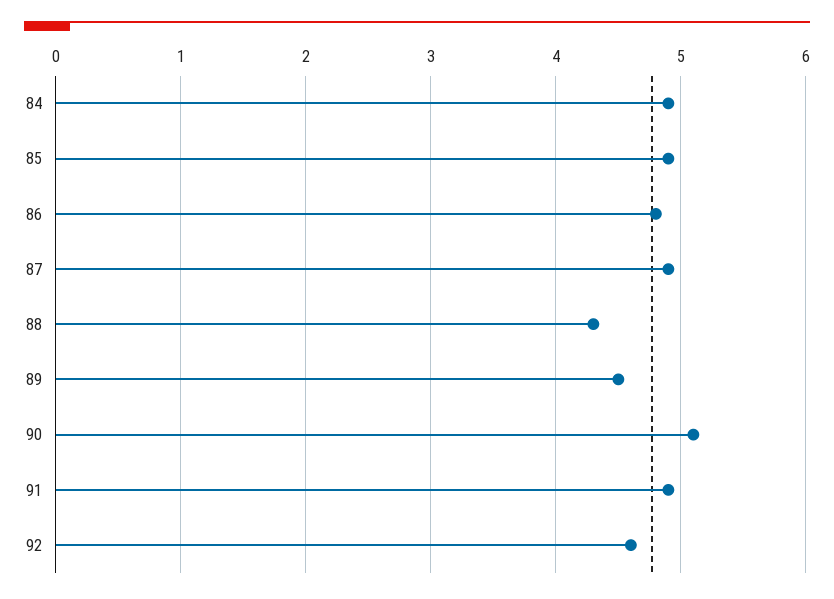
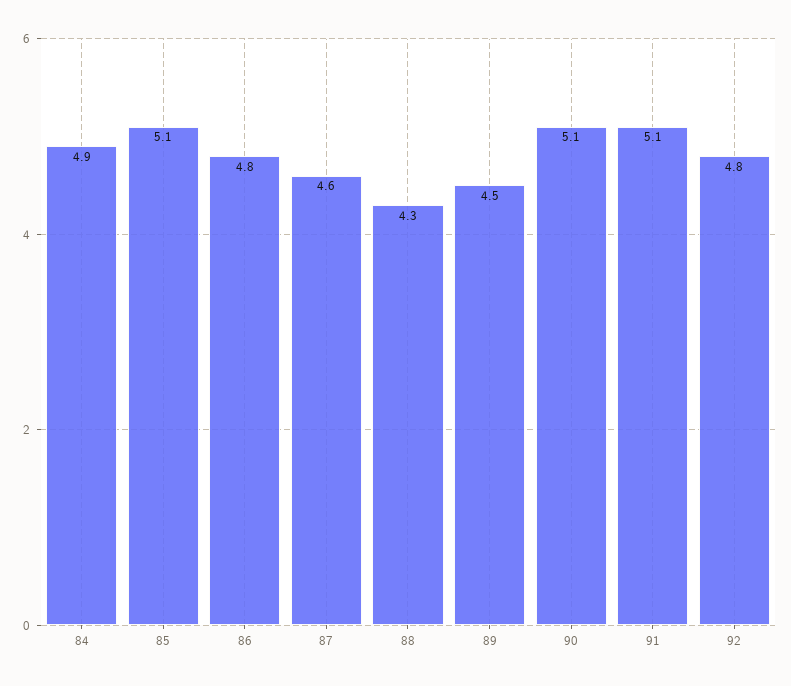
85: 4.9 -> 5.1
87: 4.9 -> 4.6
91: 4.9 -> 5.1
92: 4.6 -> 4.8

